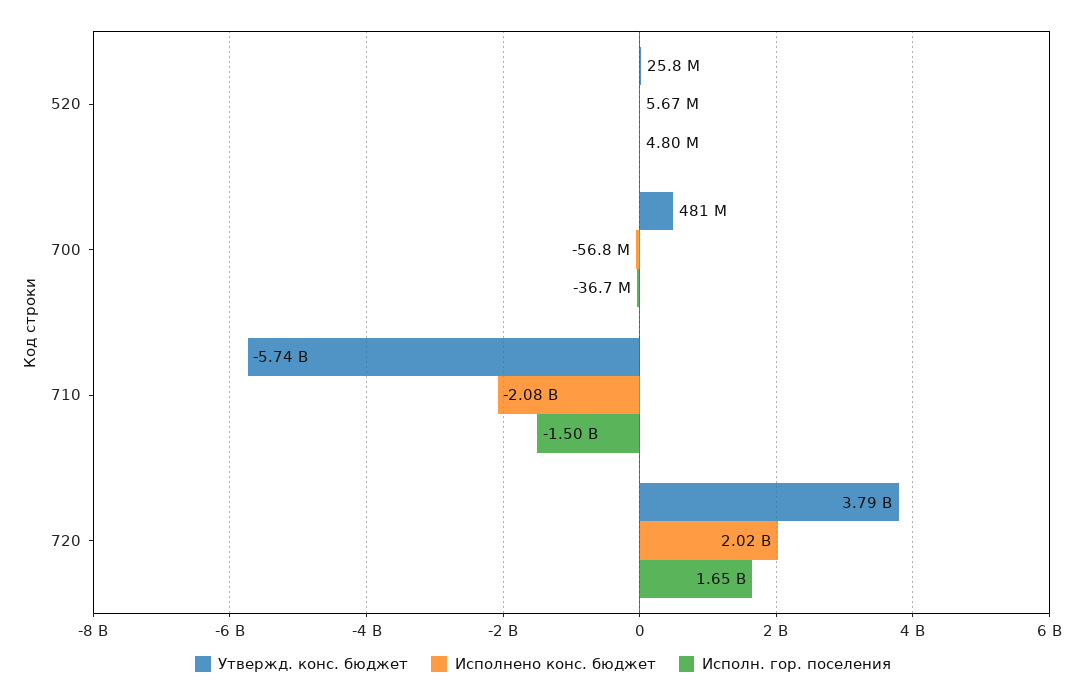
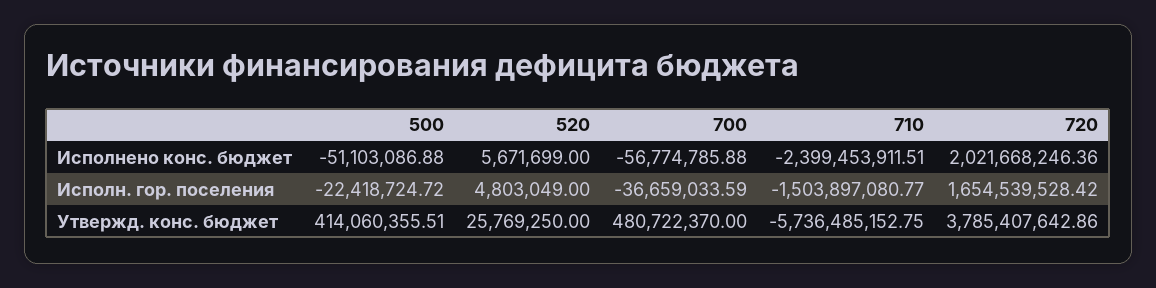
Исполнено конс. бюджет, 710: -2080000000 -> -2399453911.51
Исполнено конс. бюджет, 500: none -> -51103086.88
Исполн. гор. поселения, 500: none -> -22418724.72
Утвержд. конс. бюджет, 500: none -> 414060355.51

